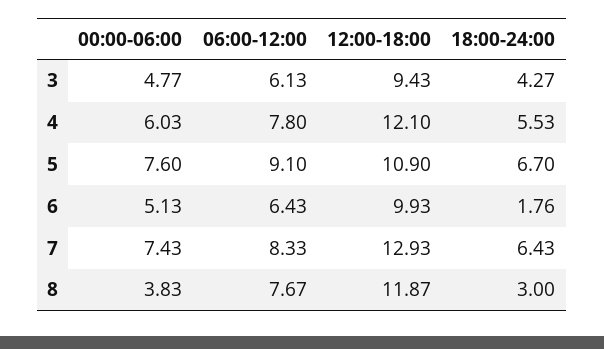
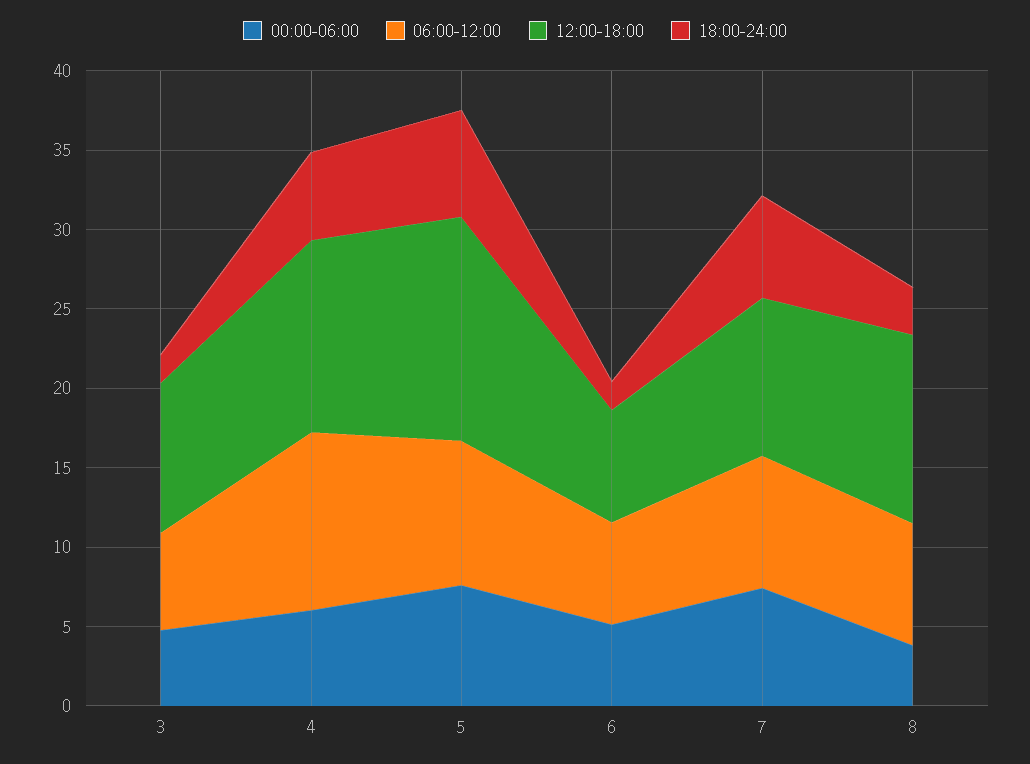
18:00-24:00, 3: 4.27 -> 2
06:00-12:00, 4: 7.8 -> 11
12:00-18:00, 5: 10.9 -> 14
12:00-18:00, 6: 9.93 -> 7
12:00-18:00, 7: 12.93 -> 10

